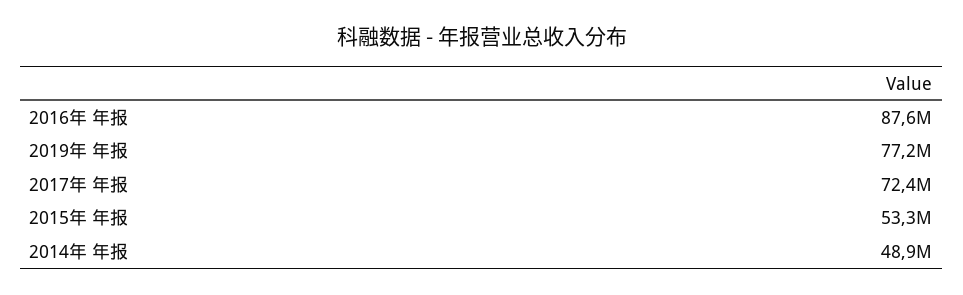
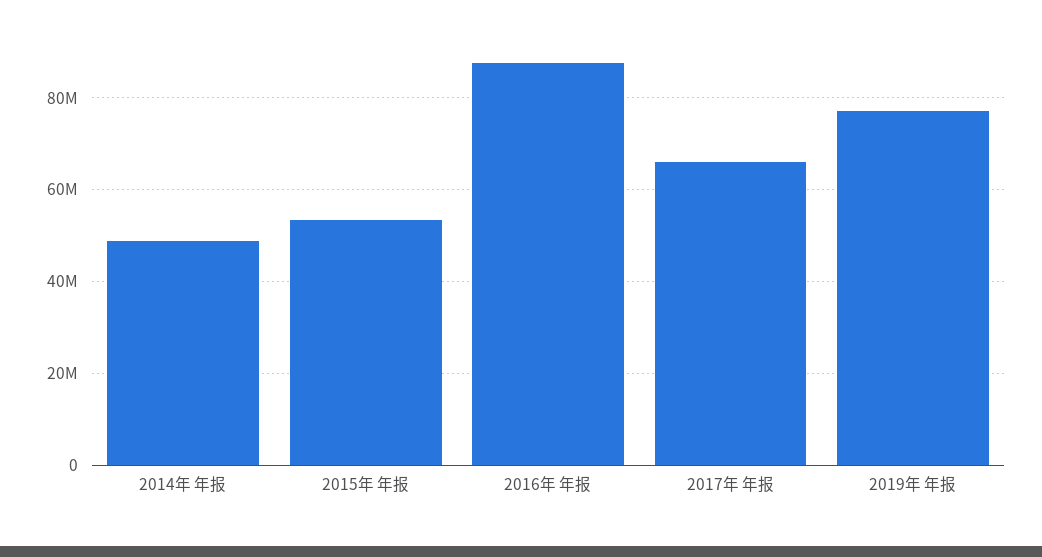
2017年 年报: 72400000 -> 66000000

